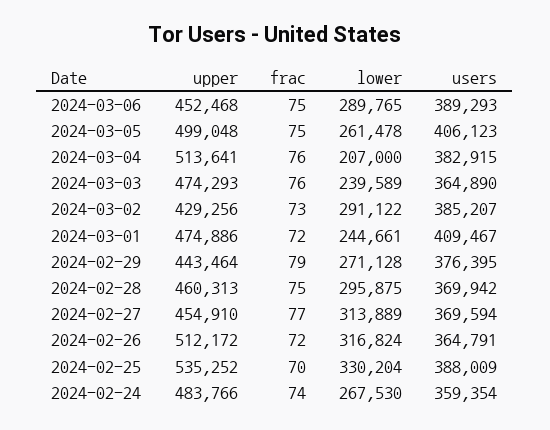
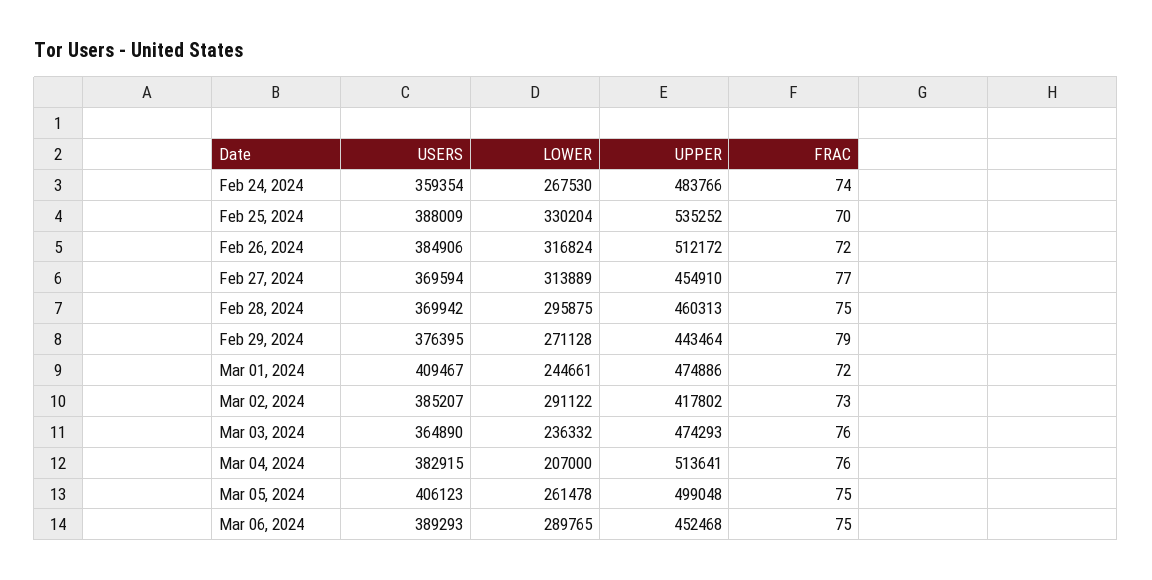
lower, 2024-03-03: 239589 -> 236332
upper, 2024-03-02: 429256 -> 417802
users, 2024-02-26: 364791 -> 384906

